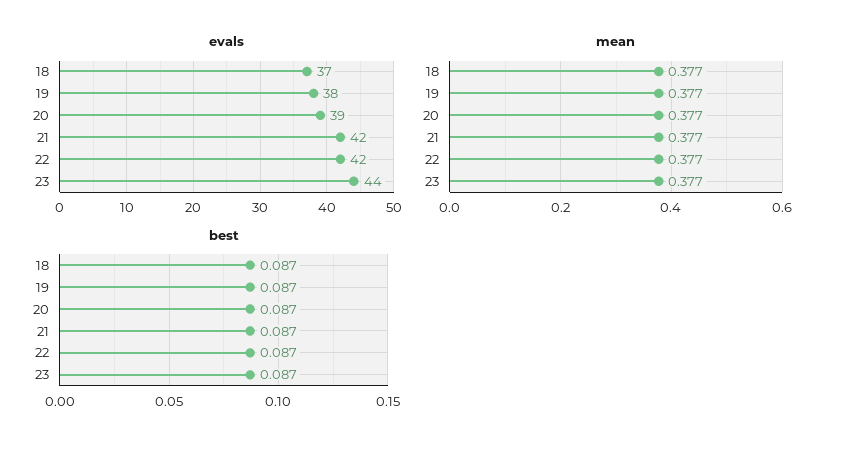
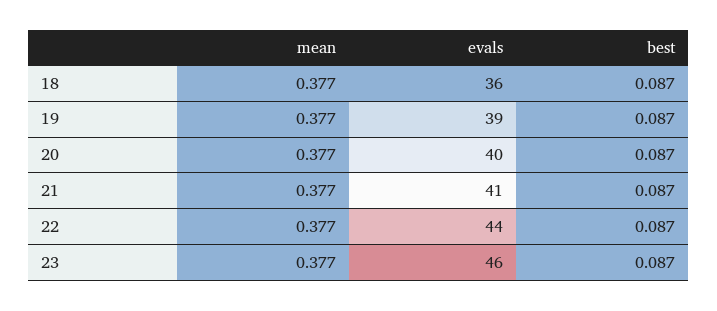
evals, 18: 37 -> 36
evals, 19: 38 -> 39
evals, 20: 39 -> 40
evals, 21: 42 -> 41
evals, 22: 42 -> 44
evals, 23: 44 -> 46

